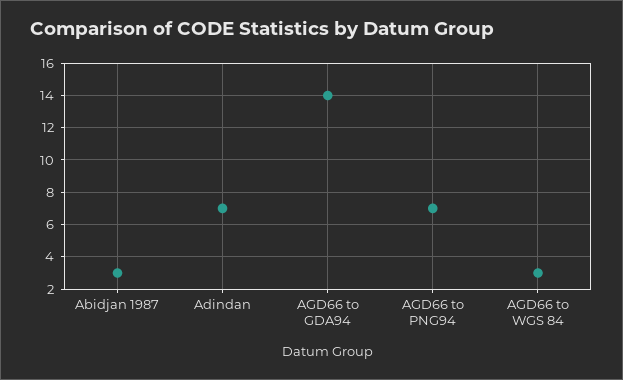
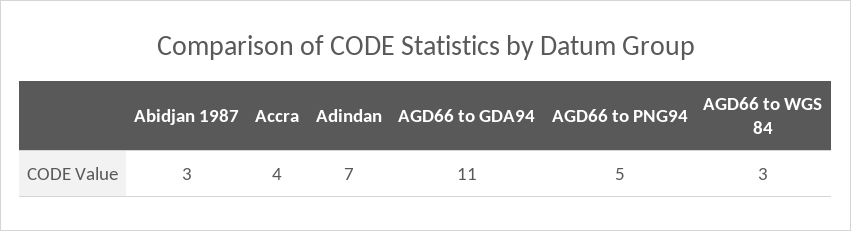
AGD66 to GDA94: 14 -> 11
AGD66 to PNG94: 7 -> 5
Accra: none -> 4

